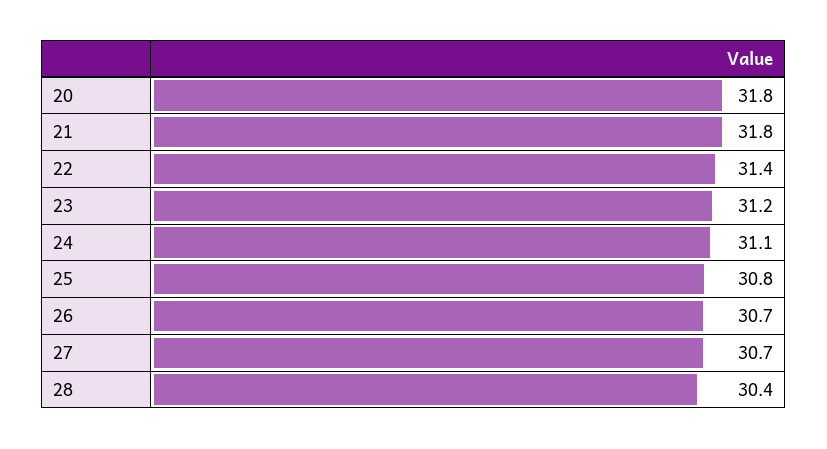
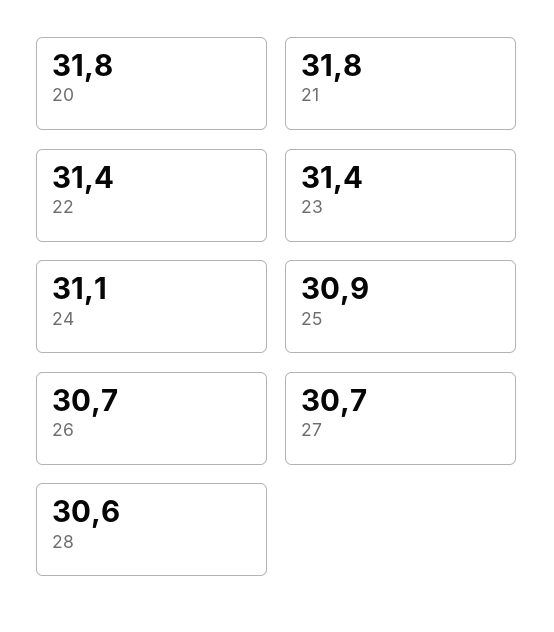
23: 31.2 -> 31.4
25: 30.8 -> 30.9
28: 30.4 -> 30.6

